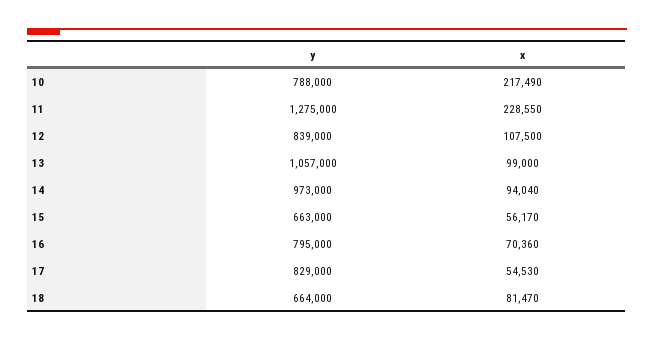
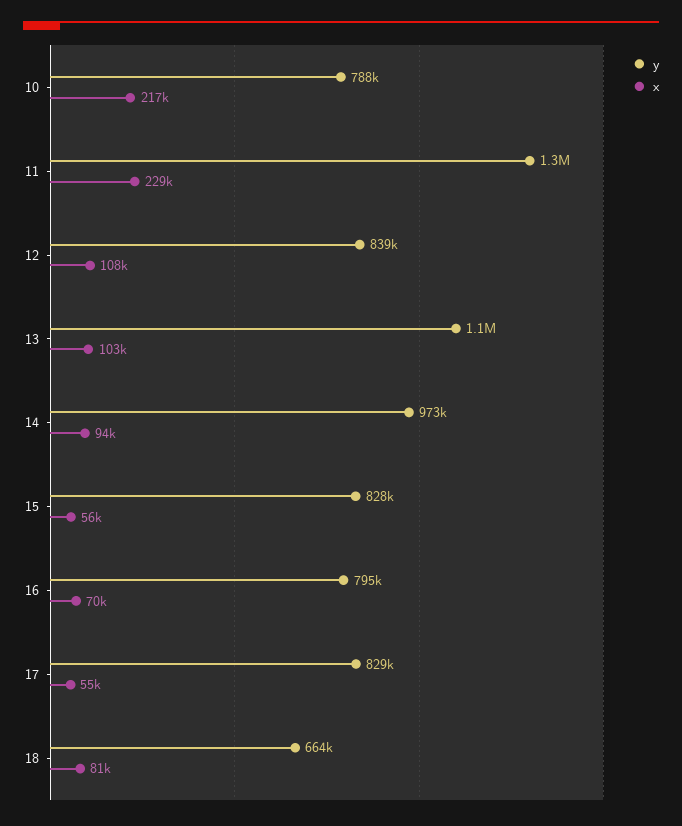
x, 13: 99000 -> 103000
y, 15: 663000 -> 828000

